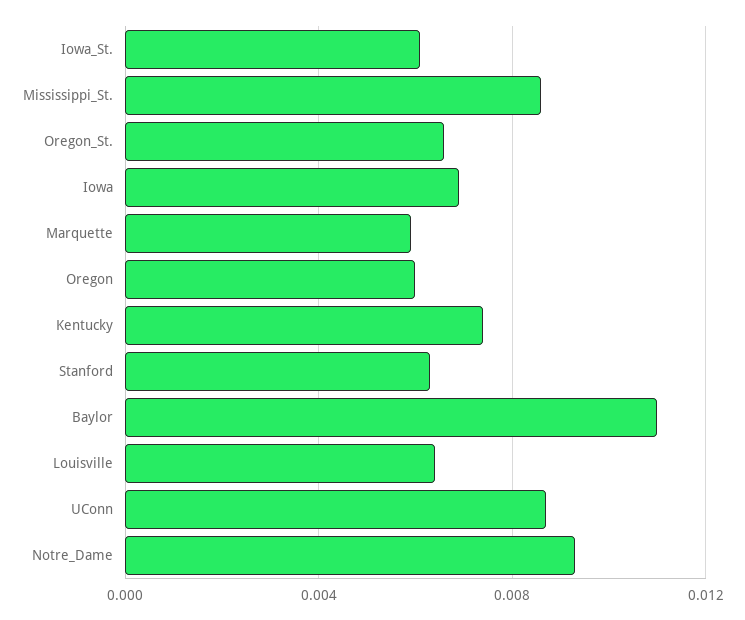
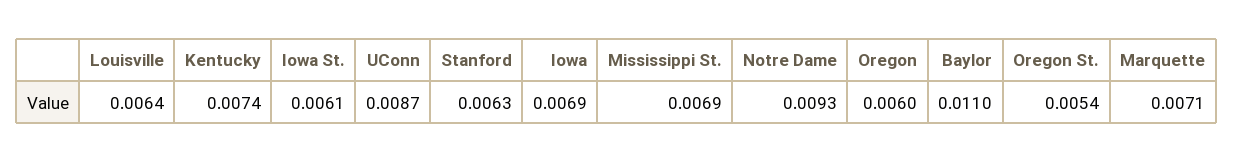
Mississippi_St.: 0.0085 -> 0.0069
Oregon_St.: 0.0065 -> 0.0054
Marquette: 0.006 -> 0.0071

